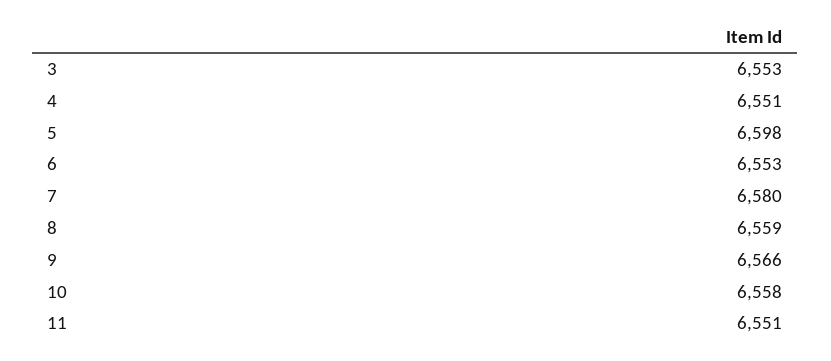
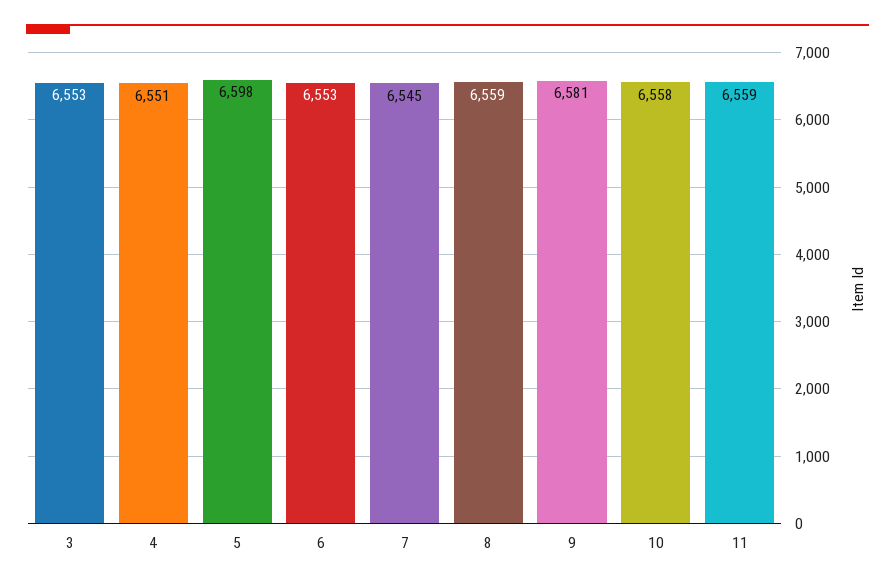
7: 6580 -> 6545
9: 6566 -> 6581
11: 6551 -> 6559

